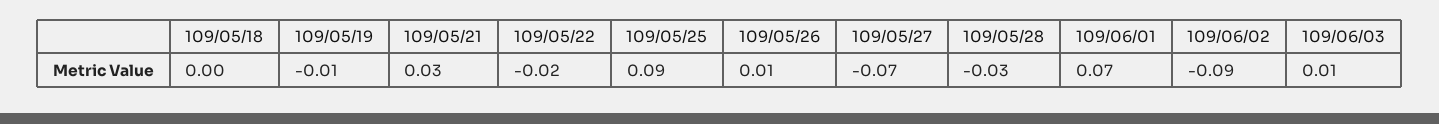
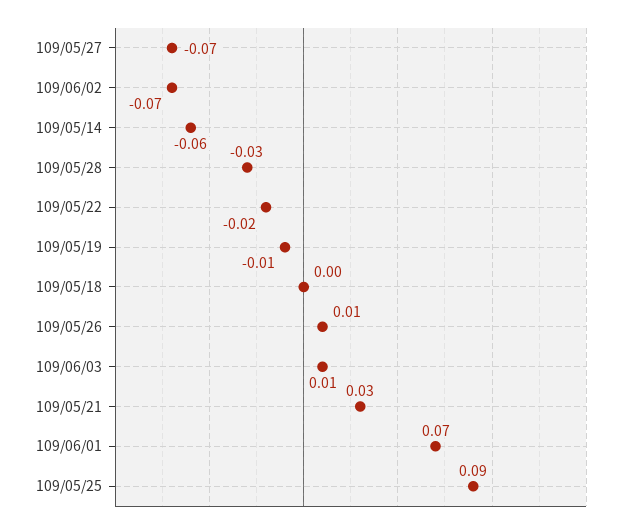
109/06/02: -0.09 -> -0.07
109/05/14: none -> -0.06

